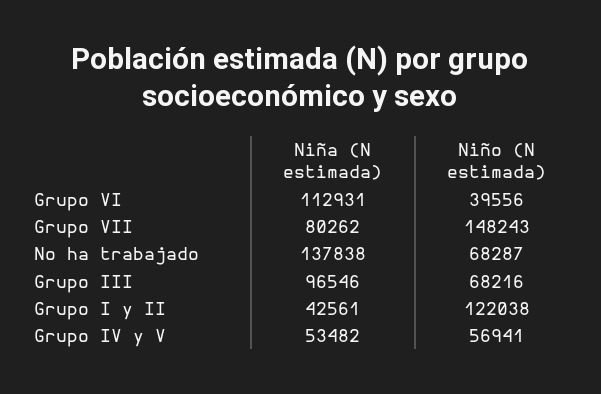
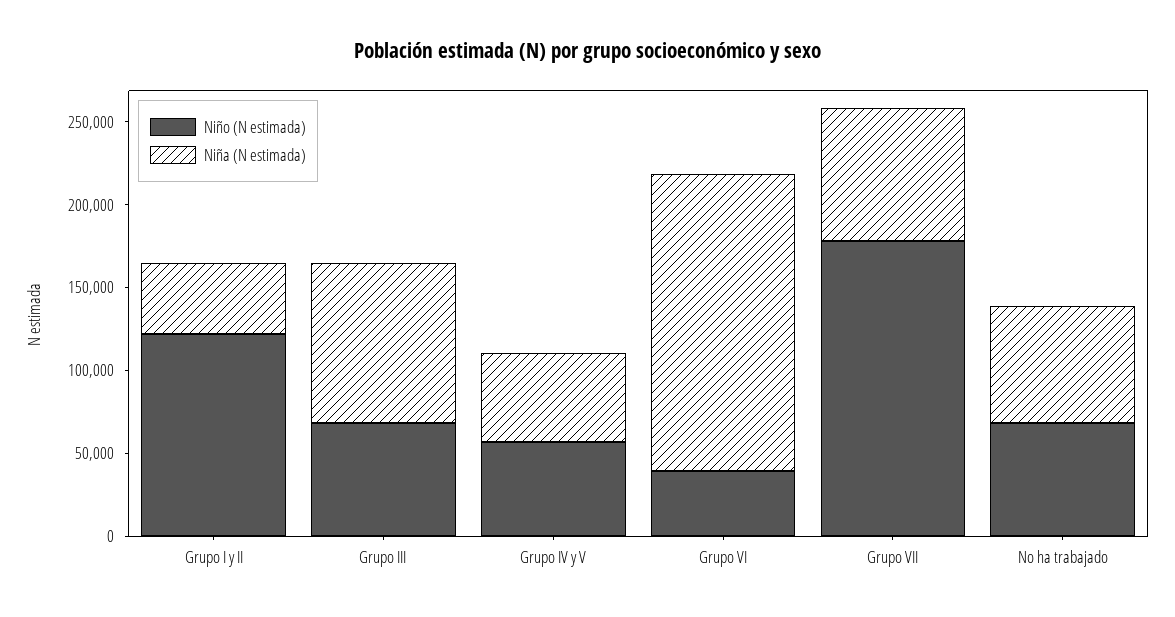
Niña (N estimada), Grupo VI: 112931 -> 180000
Niño (N estimada), Grupo VII: 148243 -> 180000
Niña (N estimada), No ha trabajado: 137838 -> 70000

